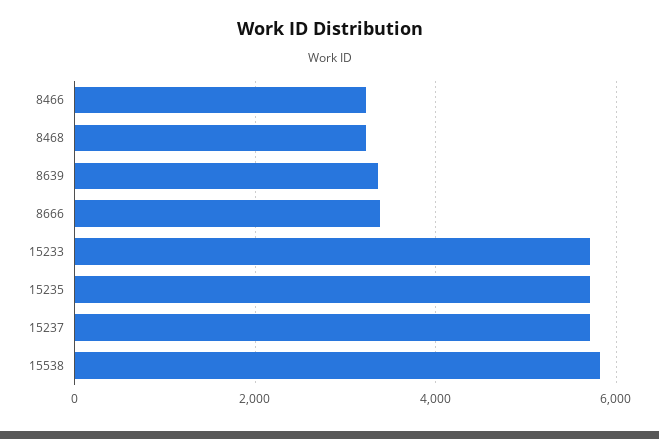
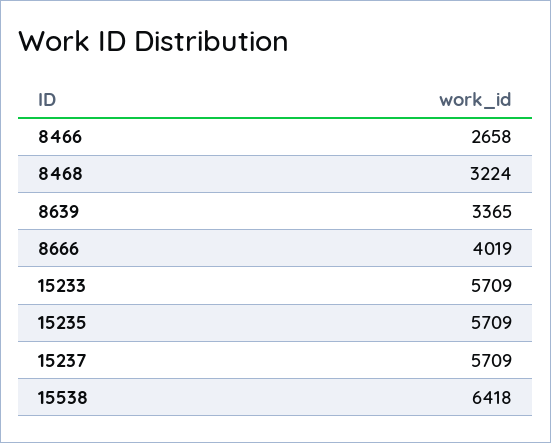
8466: 3200 -> 2658
8666: 3400 -> 4019
15538: 5800 -> 6418

